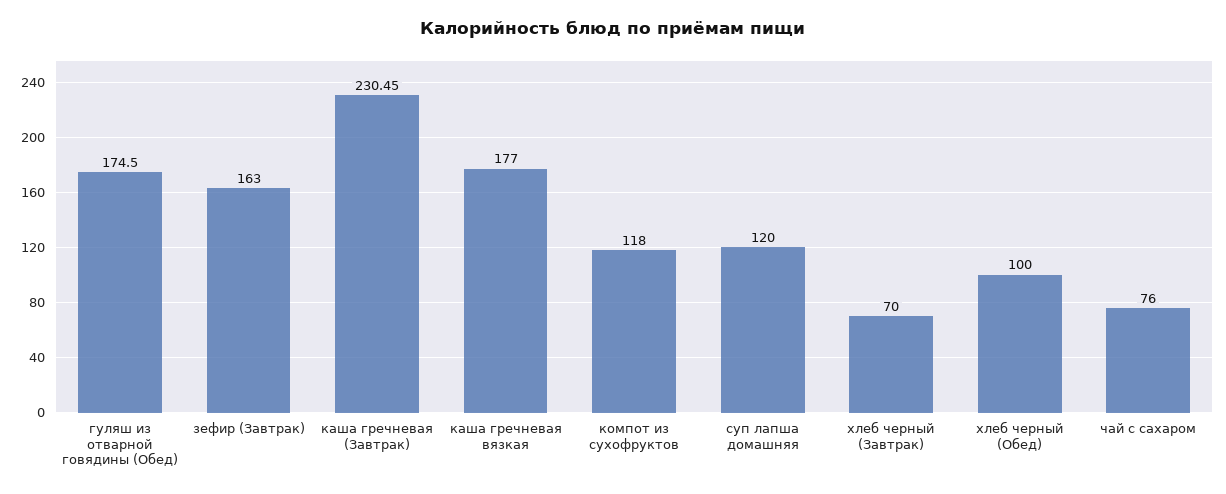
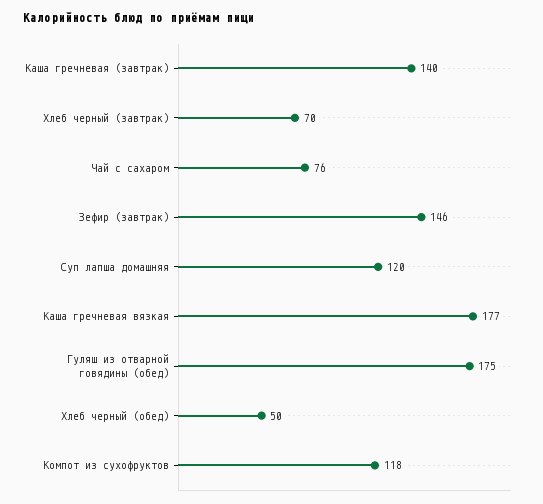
зефир (Завтрак): 163 -> 146
каша гречневая (Завтрак): 230.45 -> 140
хлеб черный (Обед): 100 -> 50

